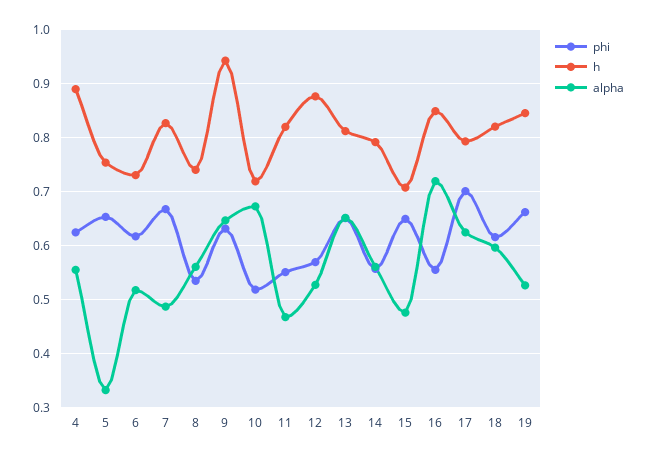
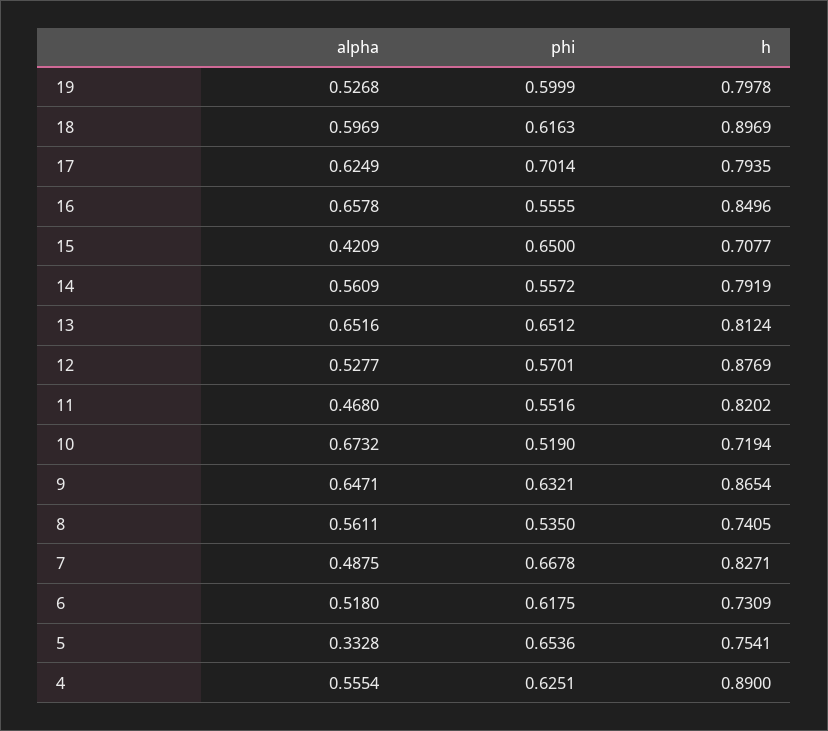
h, 9: 0.94 -> 0.8654
alpha, 15: 0.48 -> 0.4209
alpha, 16: 0.72 -> 0.6578
h, 18: 0.82 -> 0.8969
phi, 19: 0.66 -> 0.5999
h, 19: 0.84 -> 0.7978

